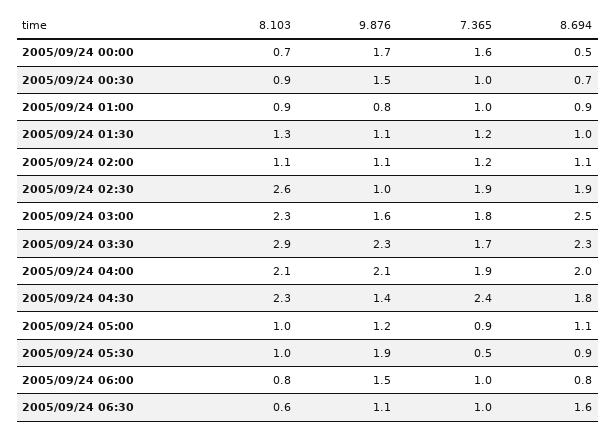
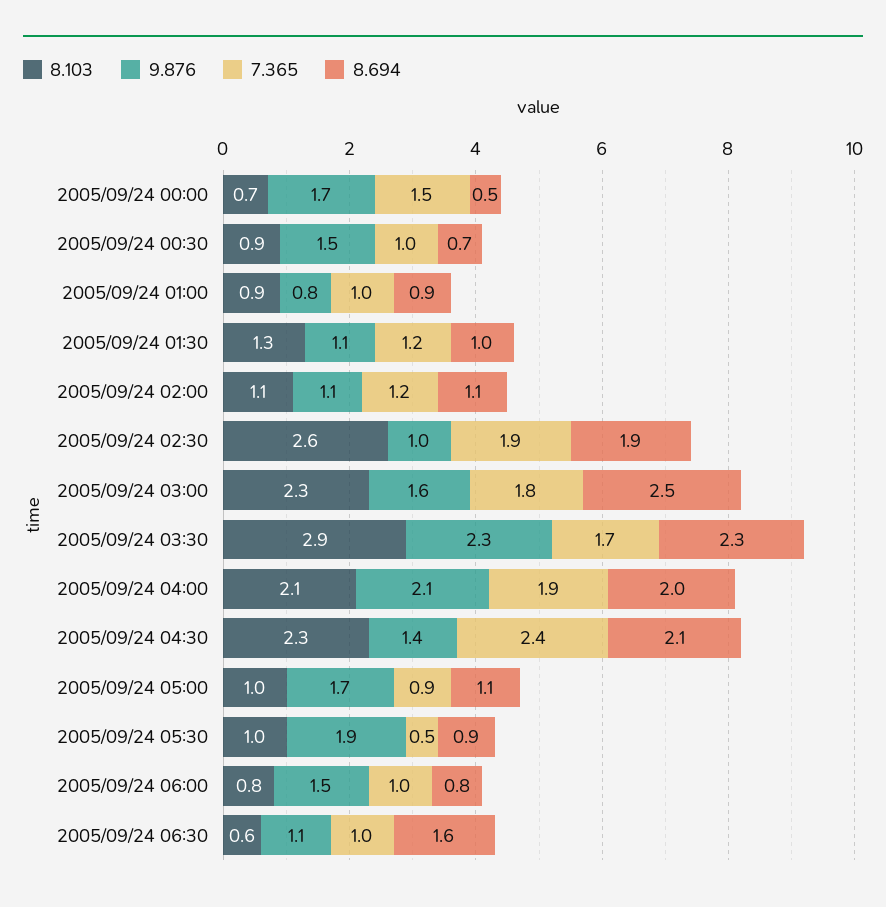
7.365, 2005/09/24 00:00: 1.6 -> 1.5
8.694, 2005/09/24 04:30: 1.8 -> 2.1
9.876, 2005/09/24 05:00: 1.2 -> 1.7

